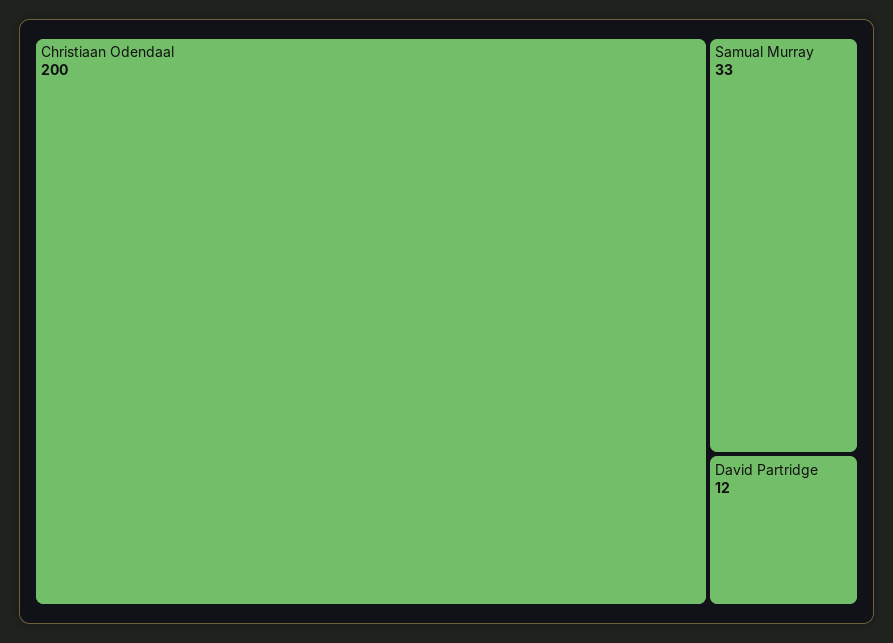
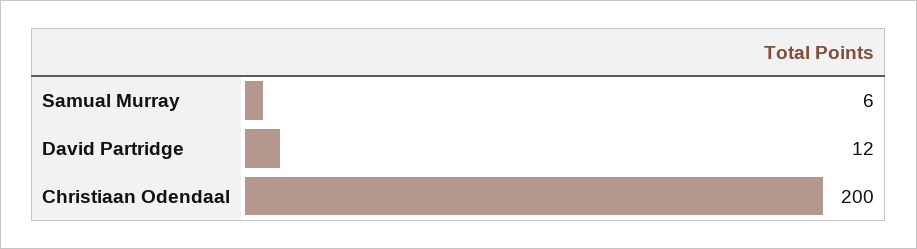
Samual Murray: 33 -> 6

